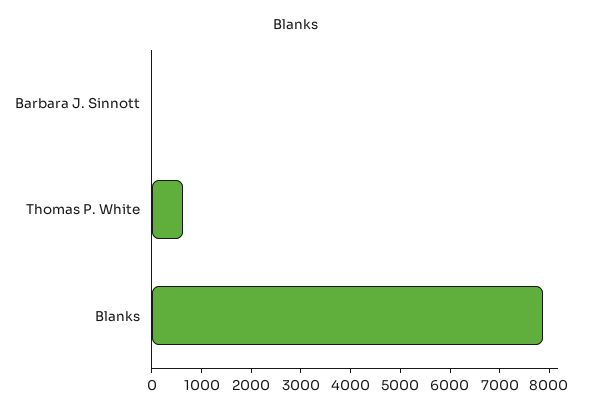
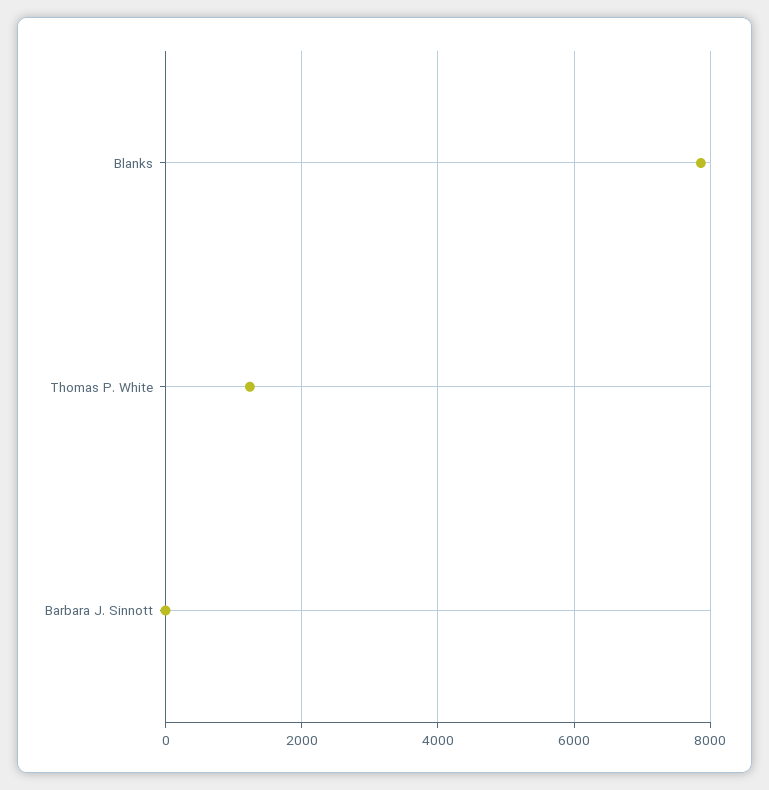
Thomas P. White: 600 -> 1200

